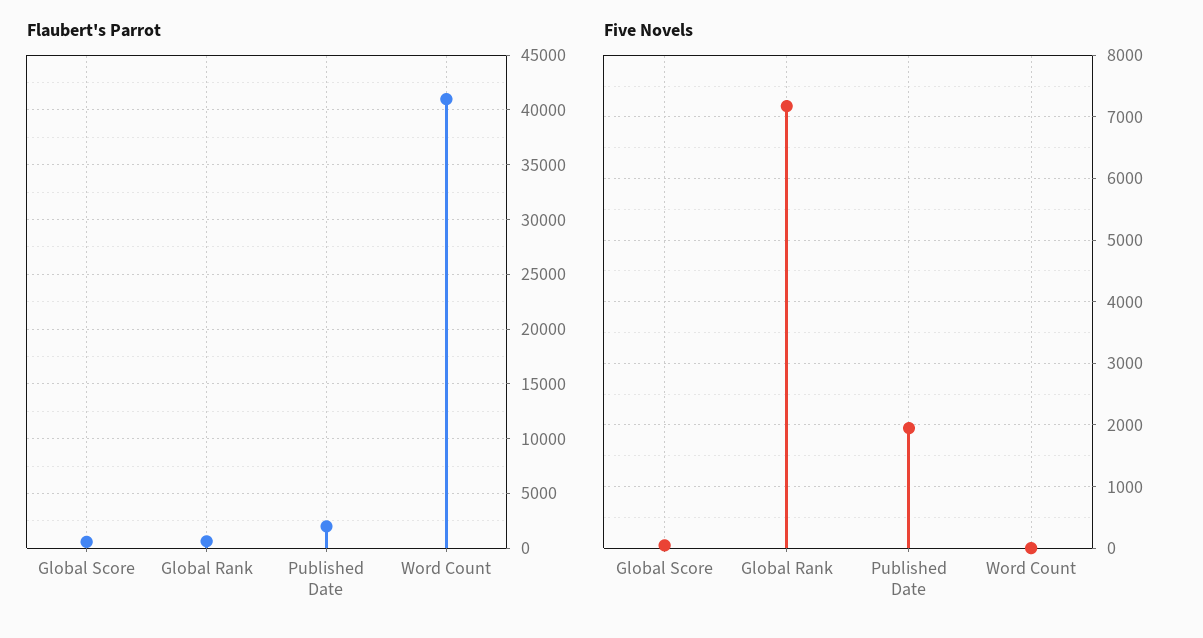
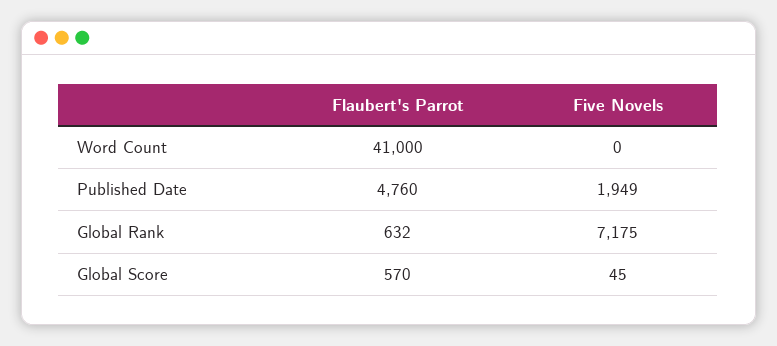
Flaubert's Parrot, Published Date: 2000 -> 4760

